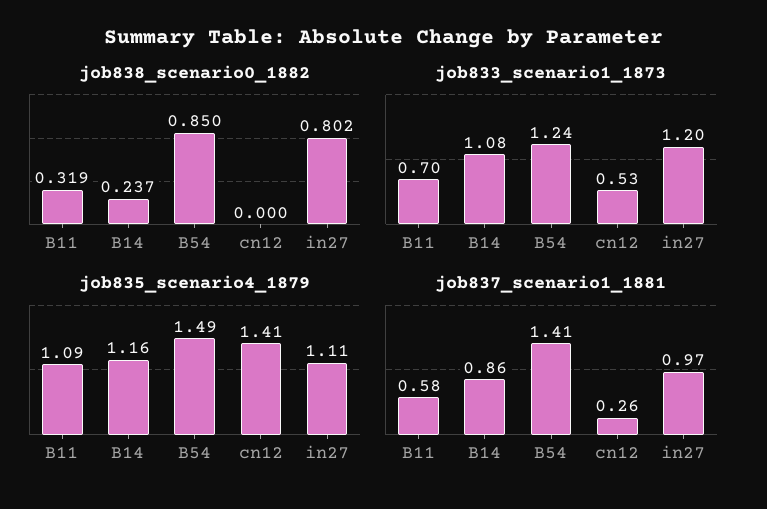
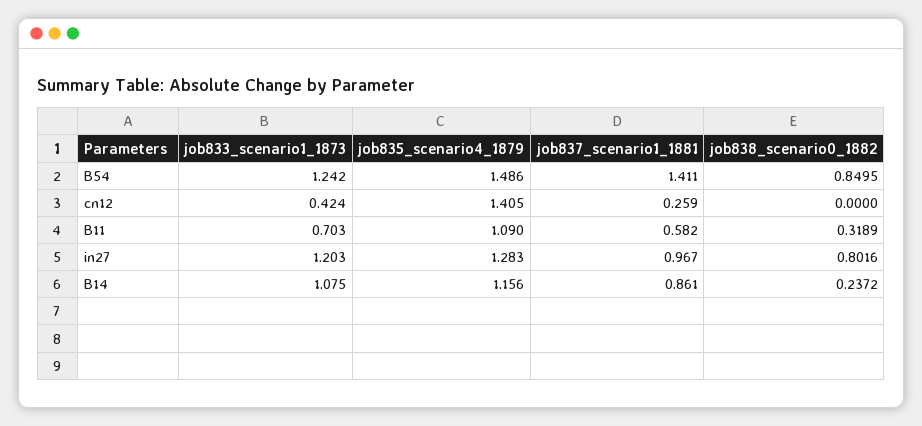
job833_scenario1_1873, cn12: 0.53 -> 0.424
job835_scenario4_1879, in27: 1.11 -> 1.283

